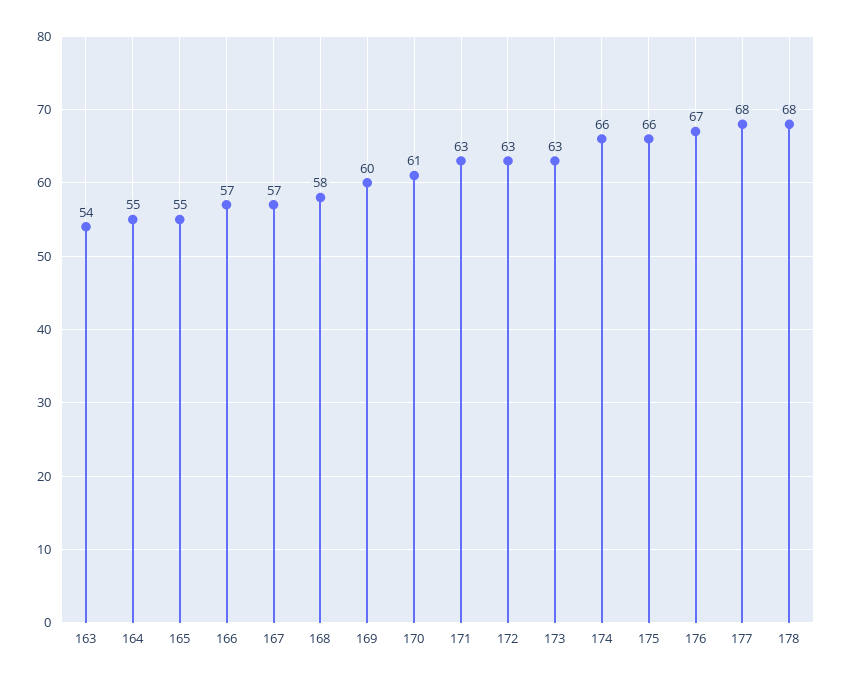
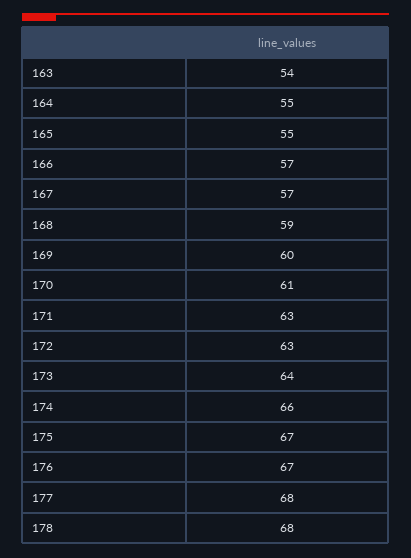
168: 58 -> 59
173: 63 -> 64
175: 66 -> 67

